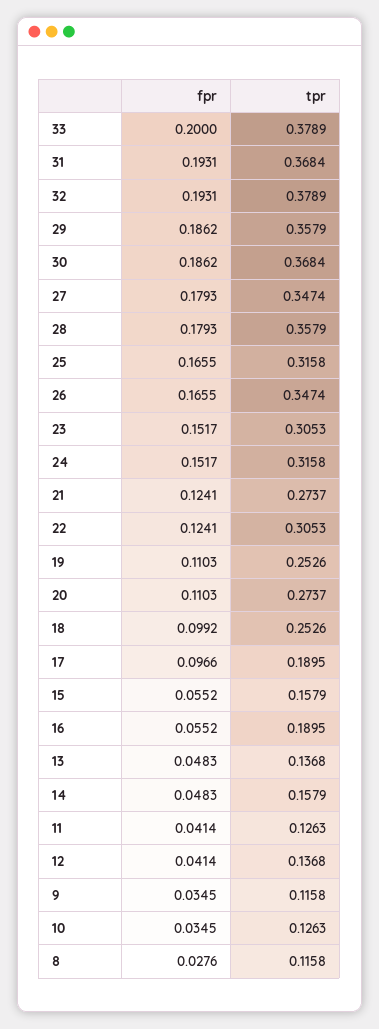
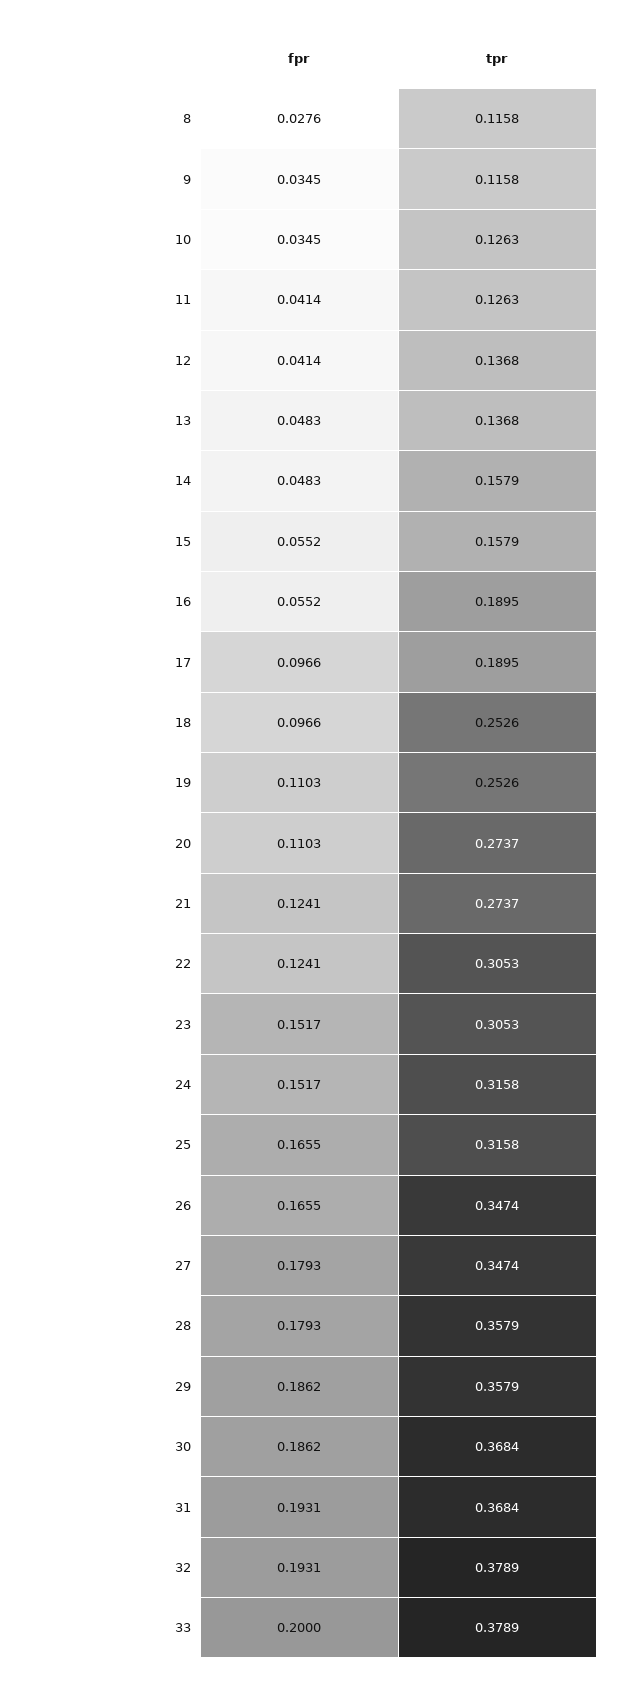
fpr, 18: 0.0992 -> 0.0966

